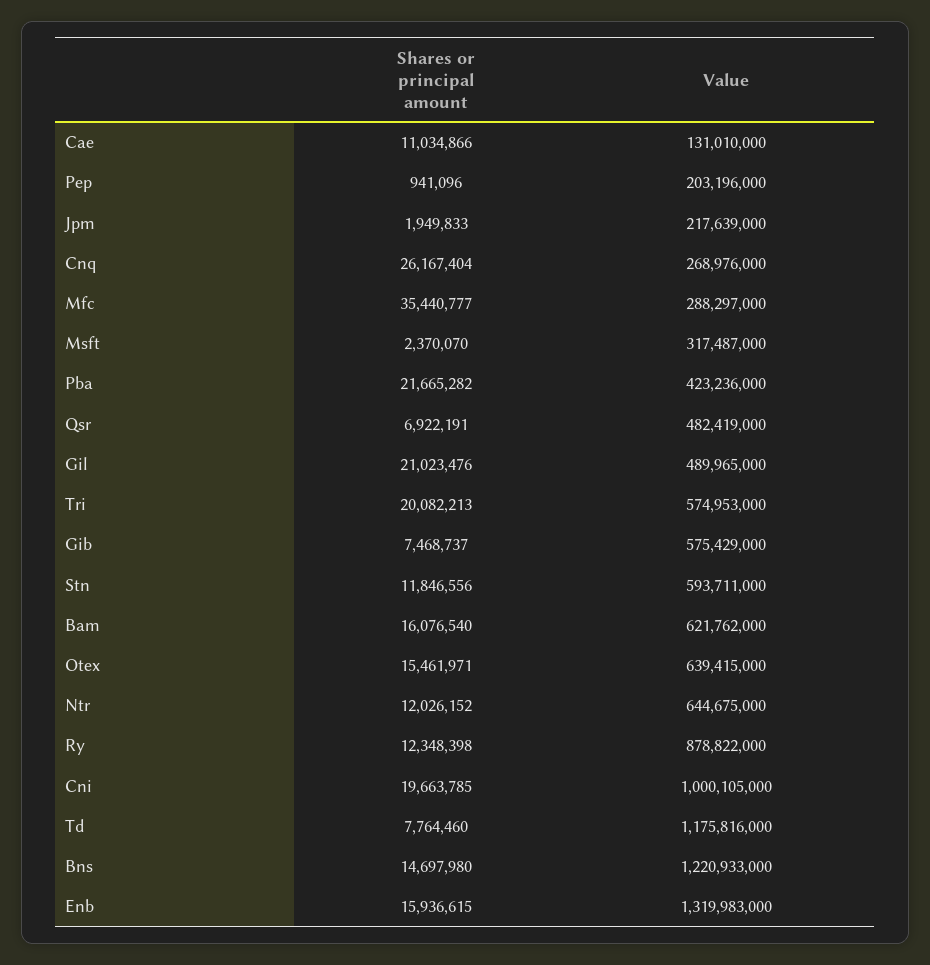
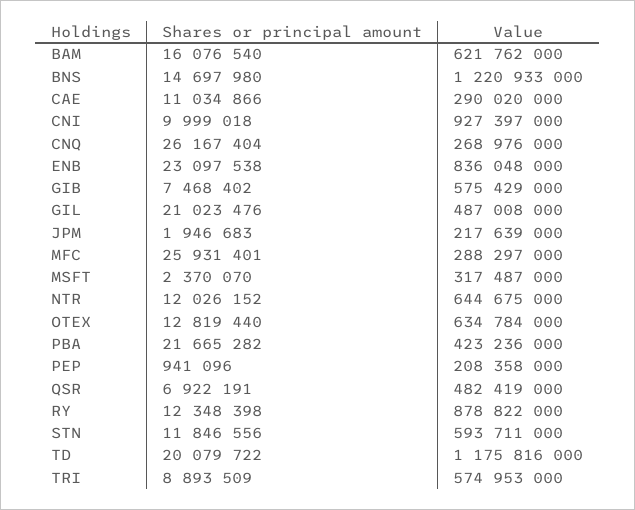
Value, Cae: 131010000 -> 290020000
Value, Pep: 203196000 -> 208358000
Shares or principal amount, Jpm: 1949833 -> 1946683
Shares or principal amount, Mfc: 35440777 -> 25931401
Value, Gil: 489965000 -> 487008000
Shares or principal amount, Tri: 20082213 -> 8893509
Shares or principal amount, Gib: 7468737 -> 7468402
Shares or principal amount, Otex: 15461971 -> 12819440
Value, Otex: 639415000 -> 634784000
Shares or principal amount, Cni: 19663785 -> 9999018
Value, Cni: 1000105000 -> 927397000
Shares or principal amount, Td: 7764460 -> 20079722
Shares or principal amount, Enb: 15936615 -> 23097538
Value, Enb: 1319983000 -> 836048000

